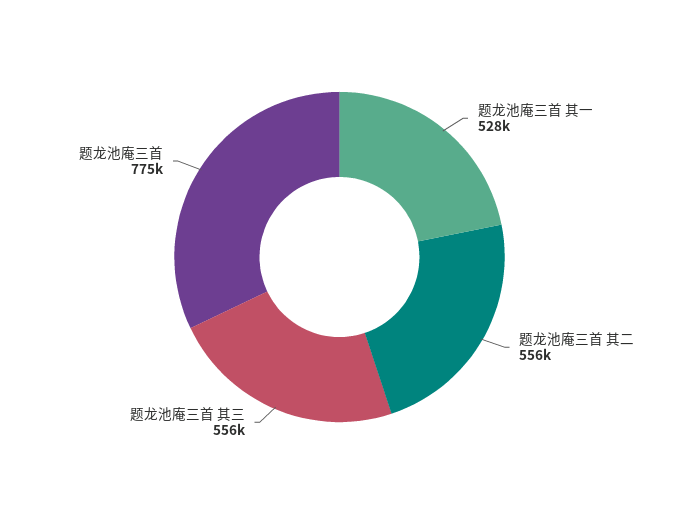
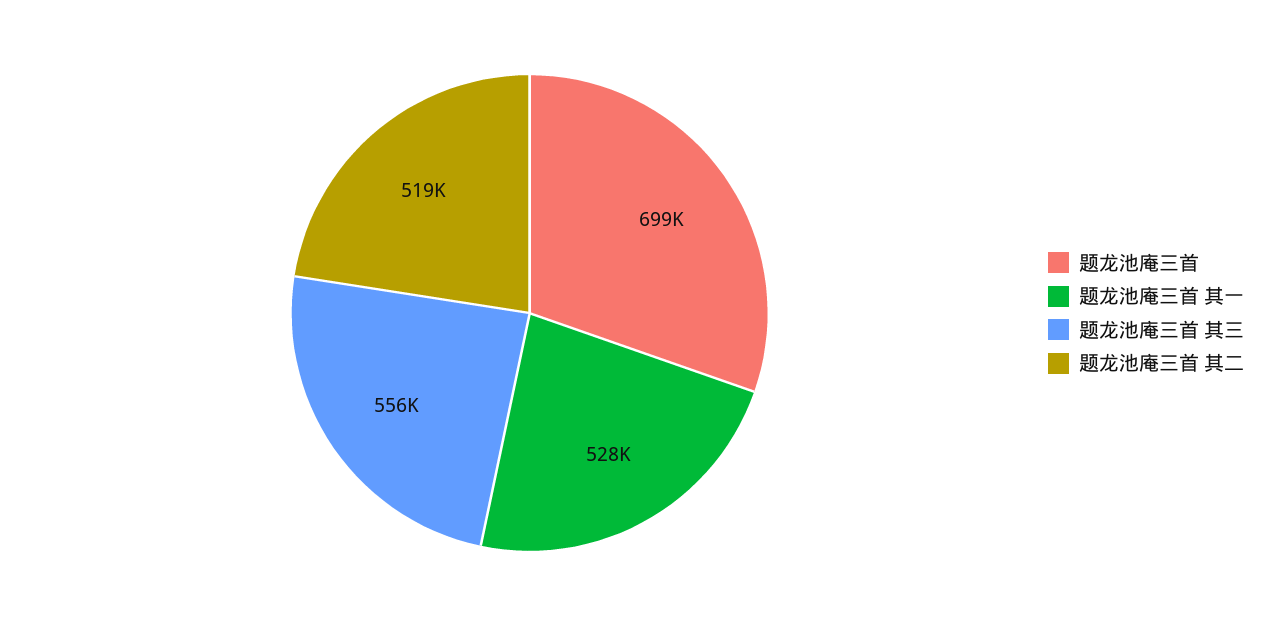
题龙池庵三首 其二: 556000 -> 519000
题龙池庵三首: 775000 -> 699000

